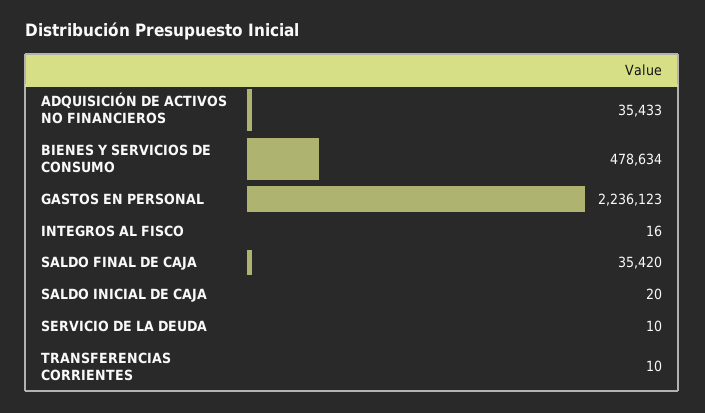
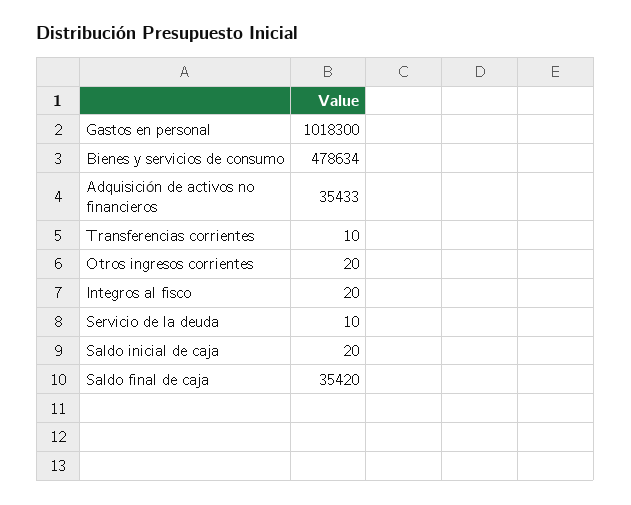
GASTOS EN PERSONAL: 2236123 -> 1018300
INTEGROS AL FISCO: 16 -> 20
Otros ingresos corrientes: none -> 20

